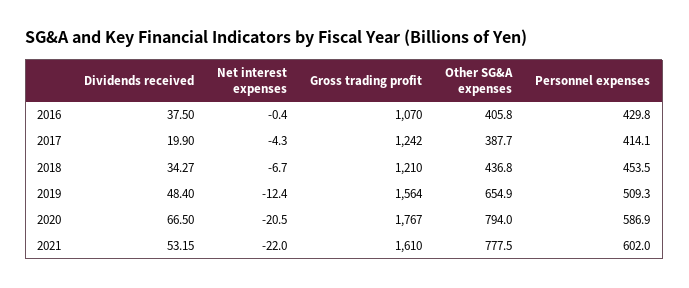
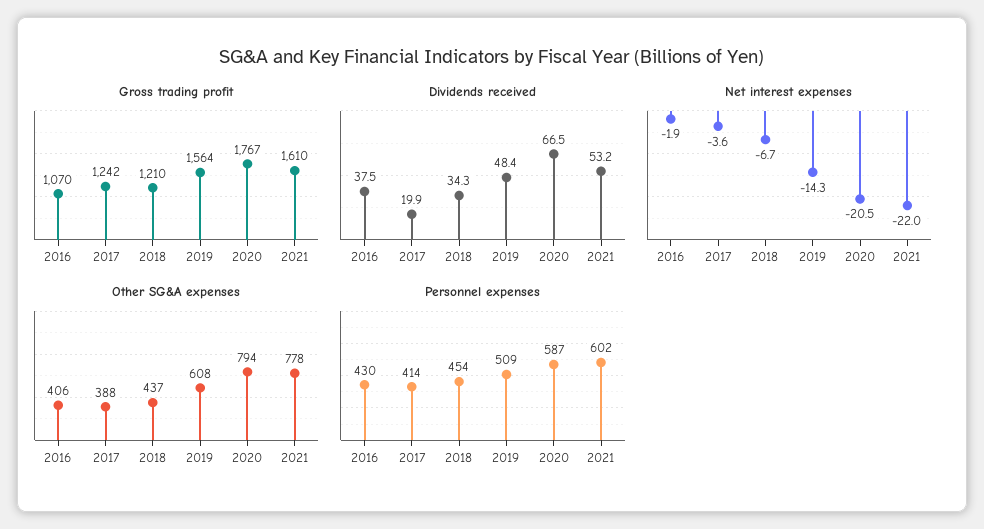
Net interest expenses, 2016: -0.4 -> -1.9
Net interest expenses, 2017: -4.3 -> -3.6
Net interest expenses, 2019: -12.4 -> -14.3
Other SG&A expenses, 2019: 654.9 -> 608

